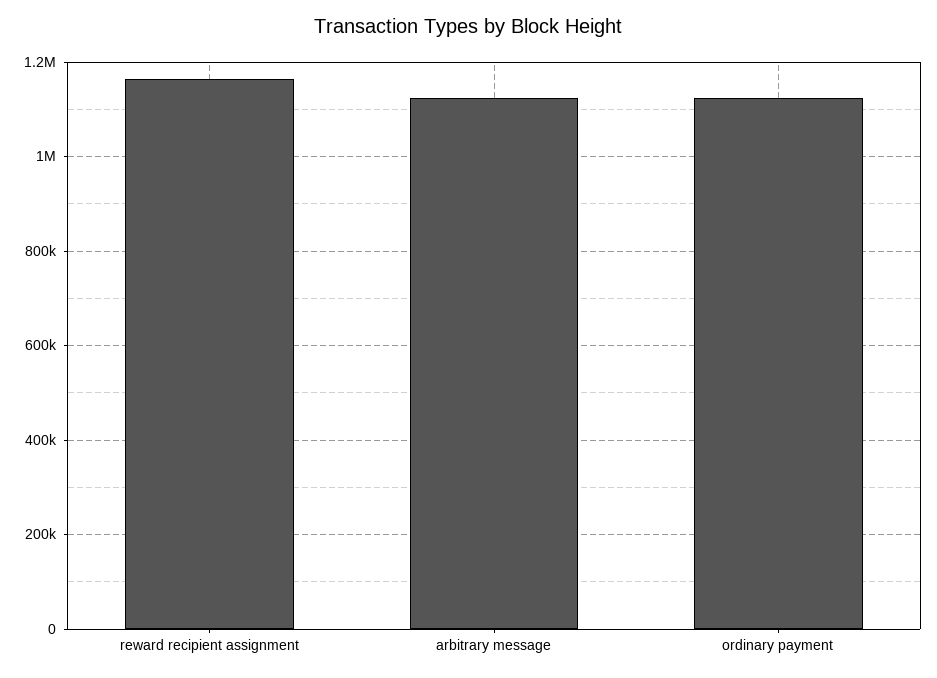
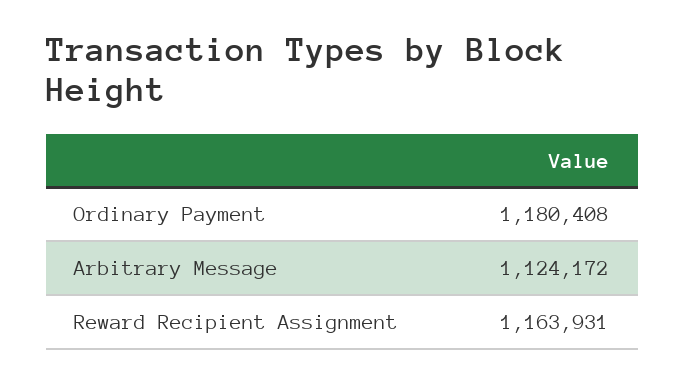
ordinary payment: 1120000 -> 1180408

